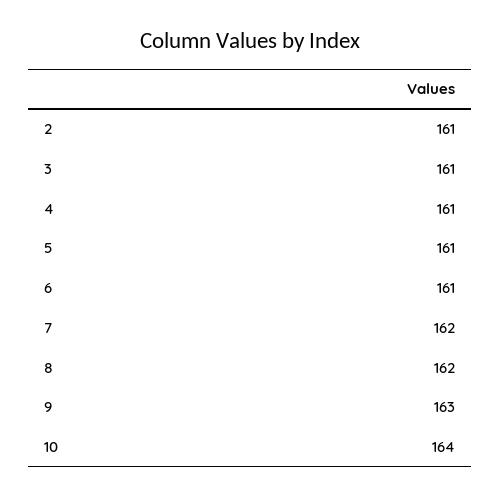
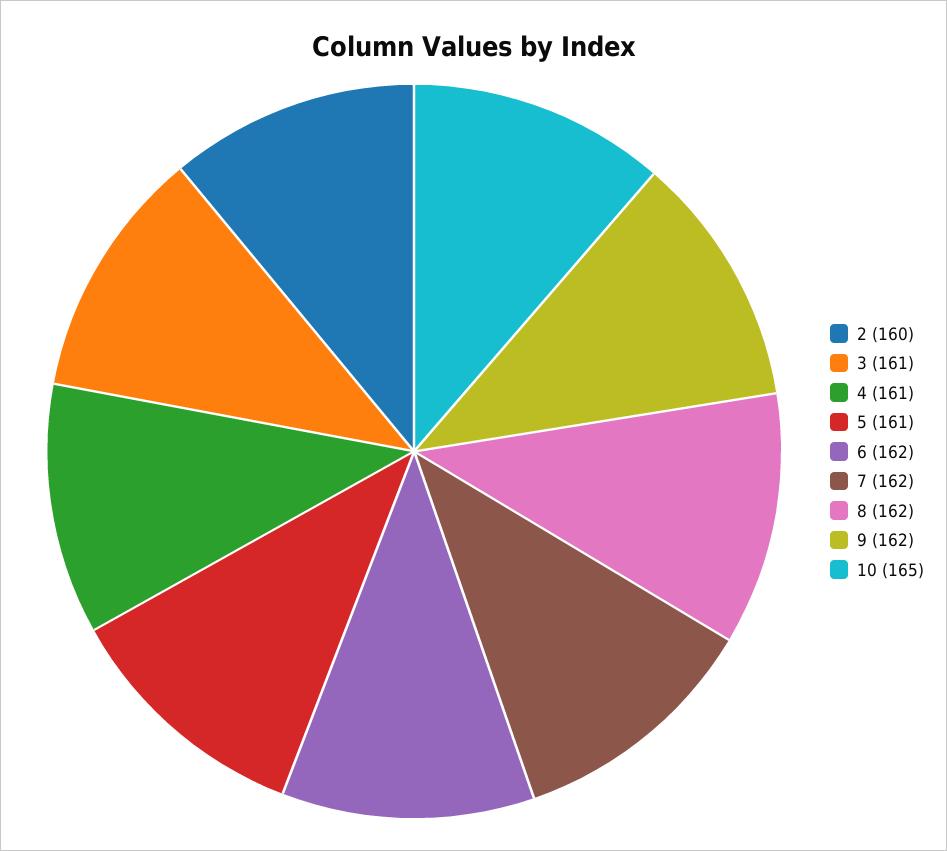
2: 161 -> 160
6: 161 -> 162
9: 163 -> 162
10: 164 -> 165

